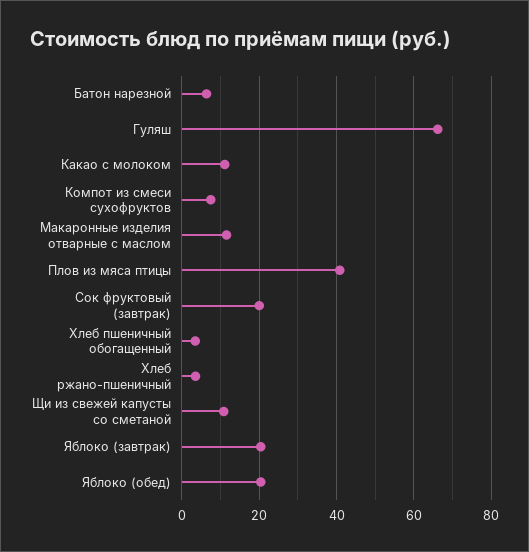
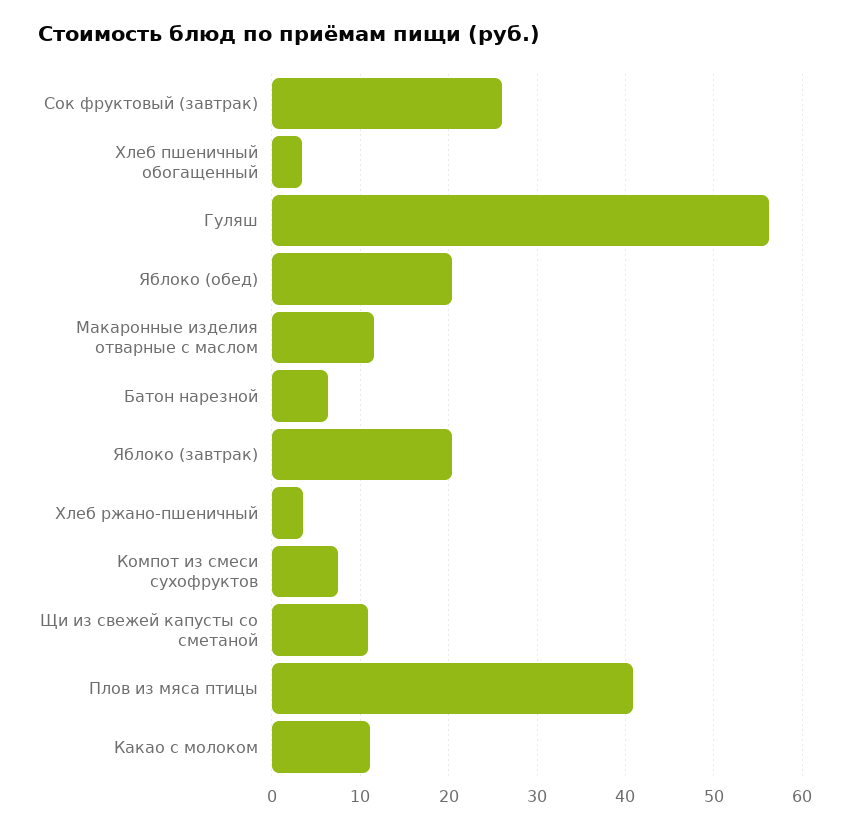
Гуляш: 66 -> 56
Сок фруктовый (завтрак): 20 -> 26

